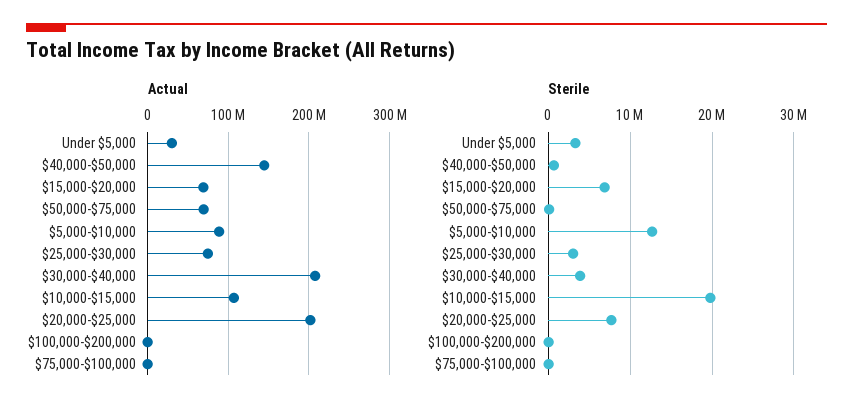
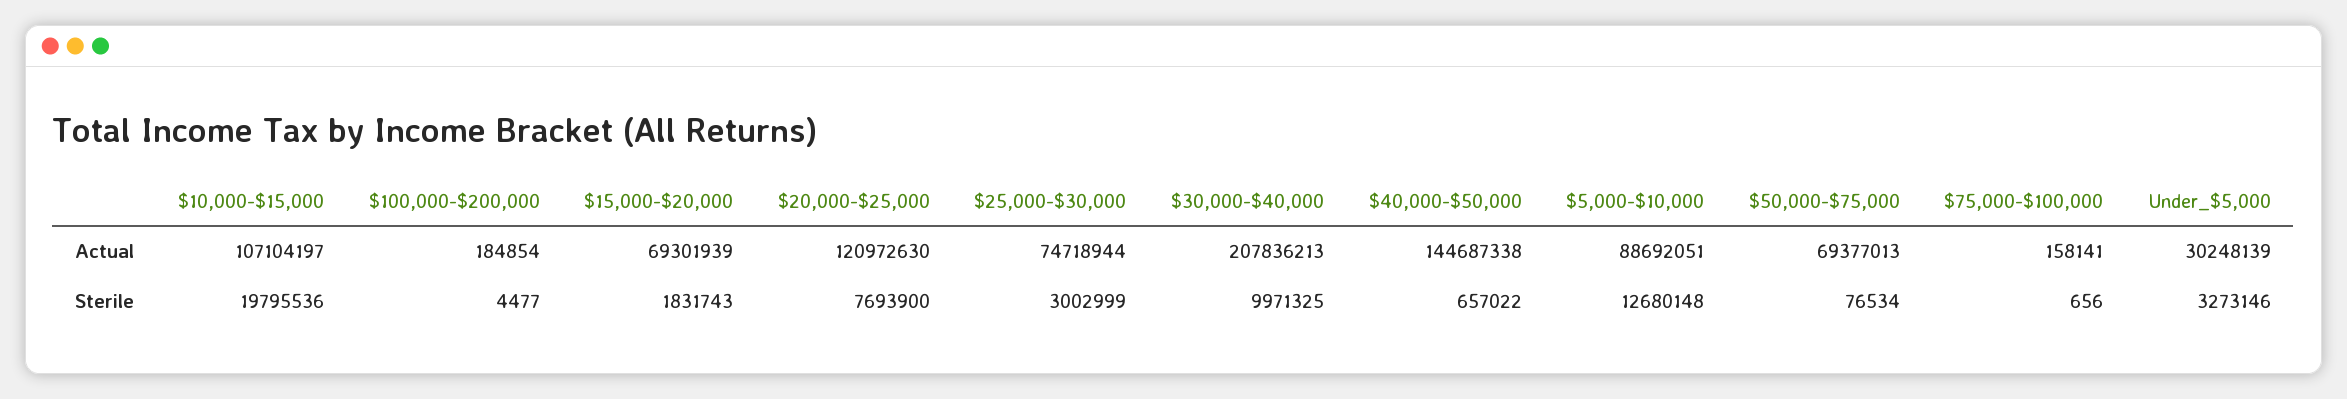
Actual, $20,000-$25,000: 200000000 -> 120972630
Sterile, $15,000-$20,000: 7000000 -> 1831743
Sterile, $30,000-$40,000: 4000000 -> 9971325

